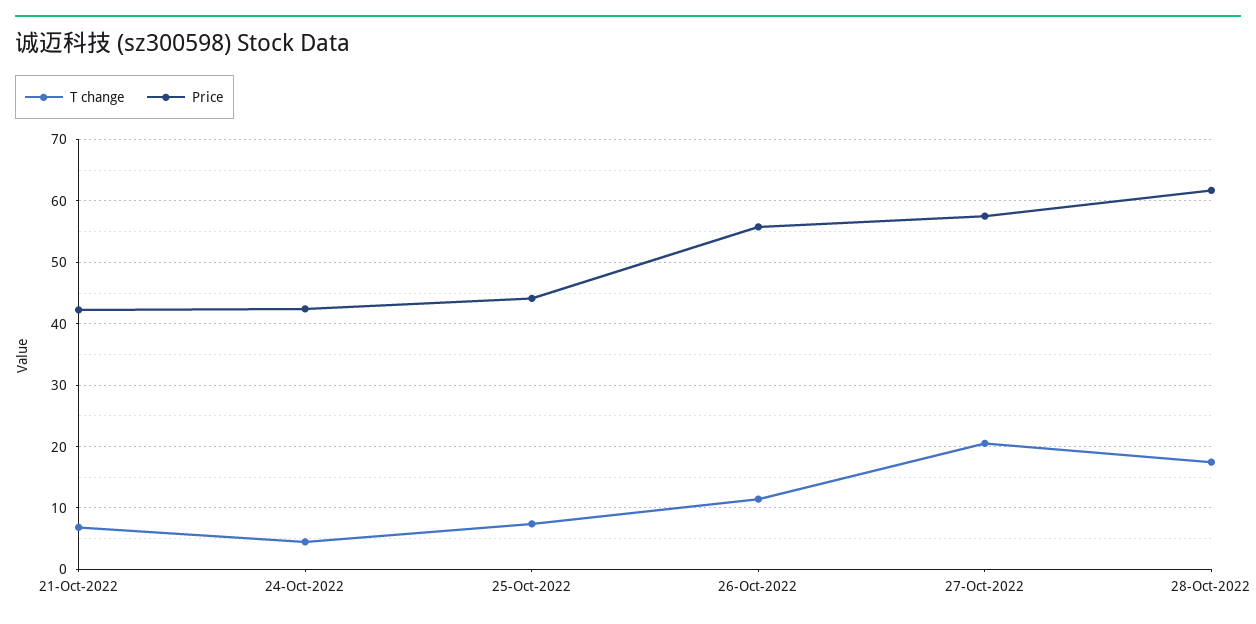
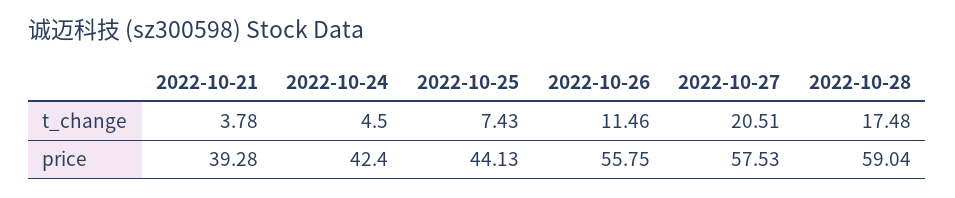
T change, 21-Oct-2022: 7 -> 3.78
Price, 21-Oct-2022: 42 -> 39.28
Price, 28-Oct-2022: 62 -> 59.04

